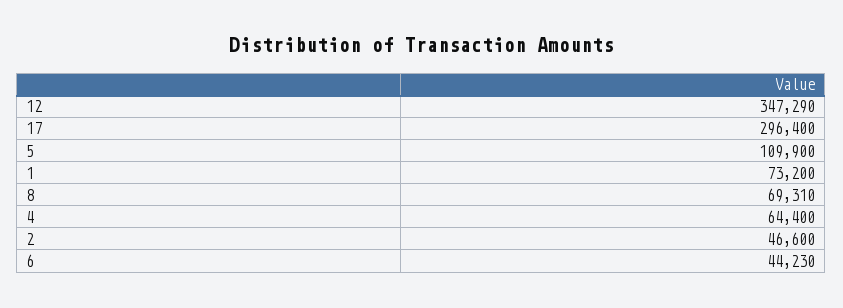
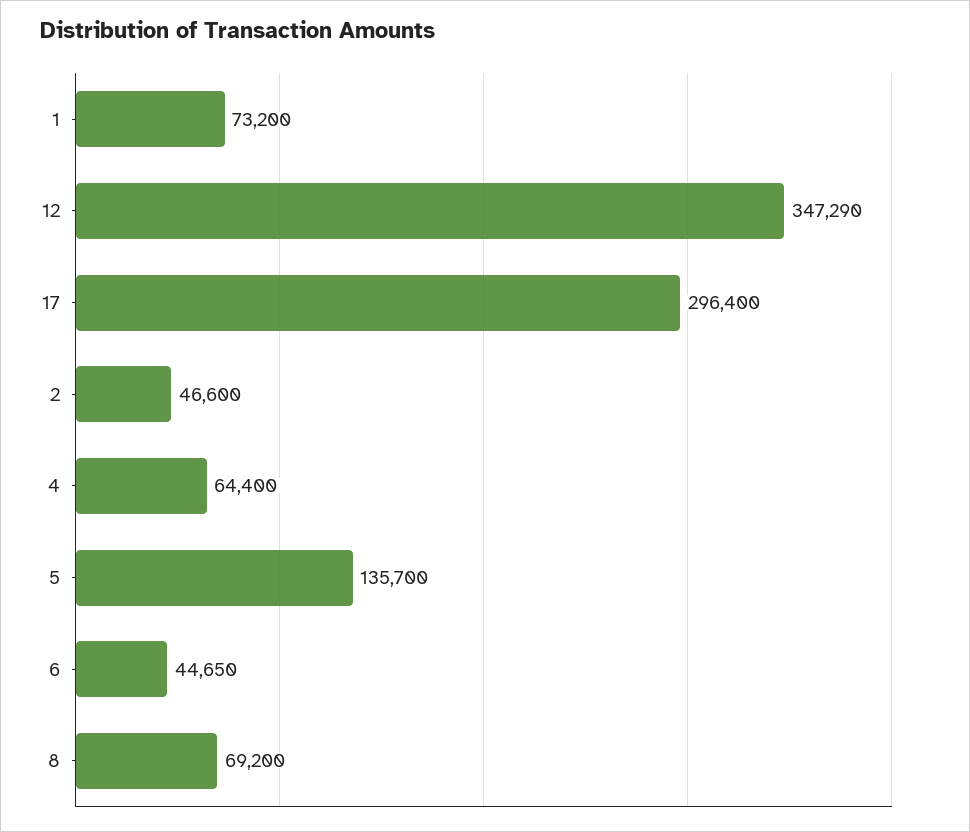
5: 109900 -> 135700
8: 69310 -> 69200
6: 44230 -> 44650

